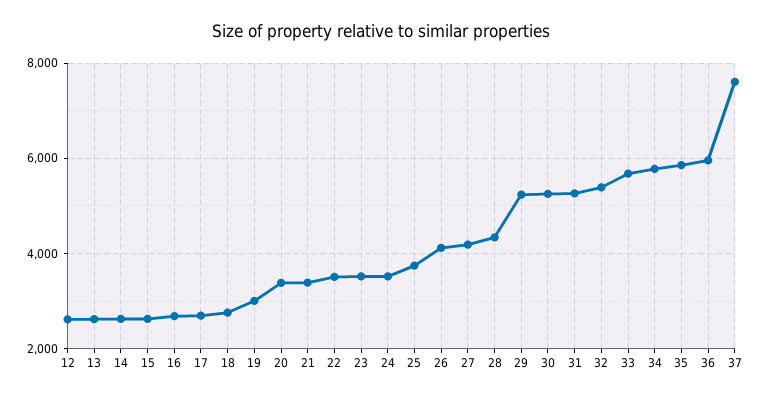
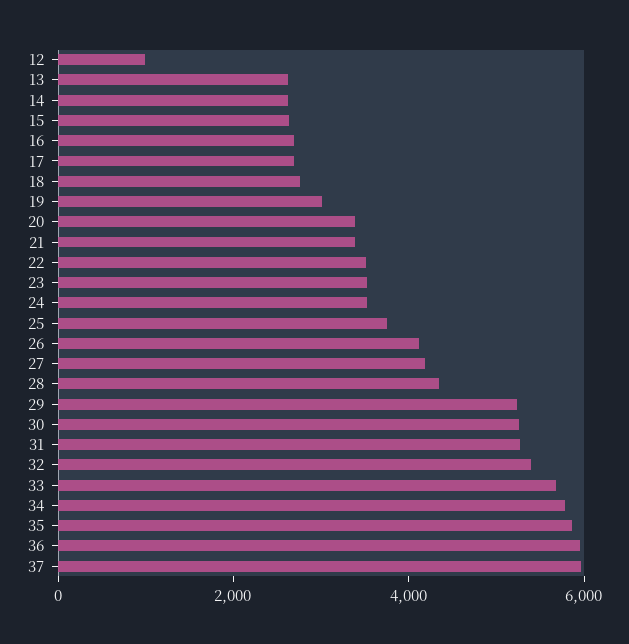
12: 2600 -> 1000
37: 7600 -> 6000

